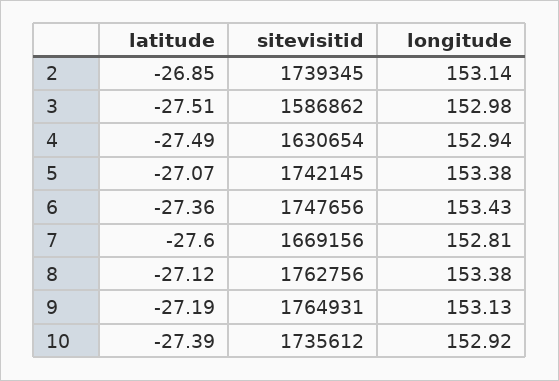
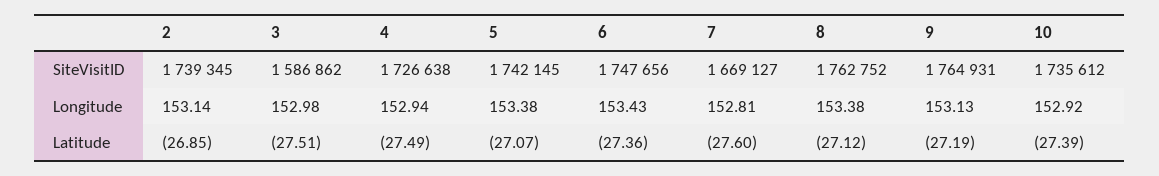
sitevisitid, 4: 1630654 -> 1726638
sitevisitid, 7: 1669156 -> 1669127
sitevisitid, 8: 1762756 -> 1762752

